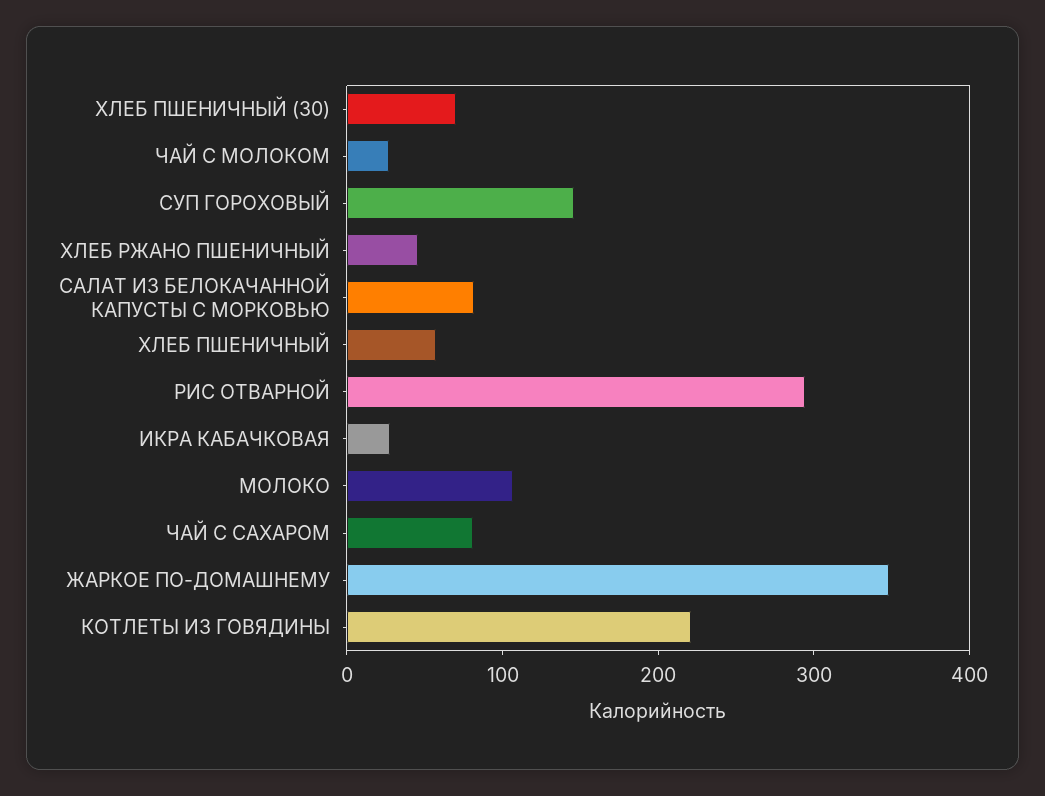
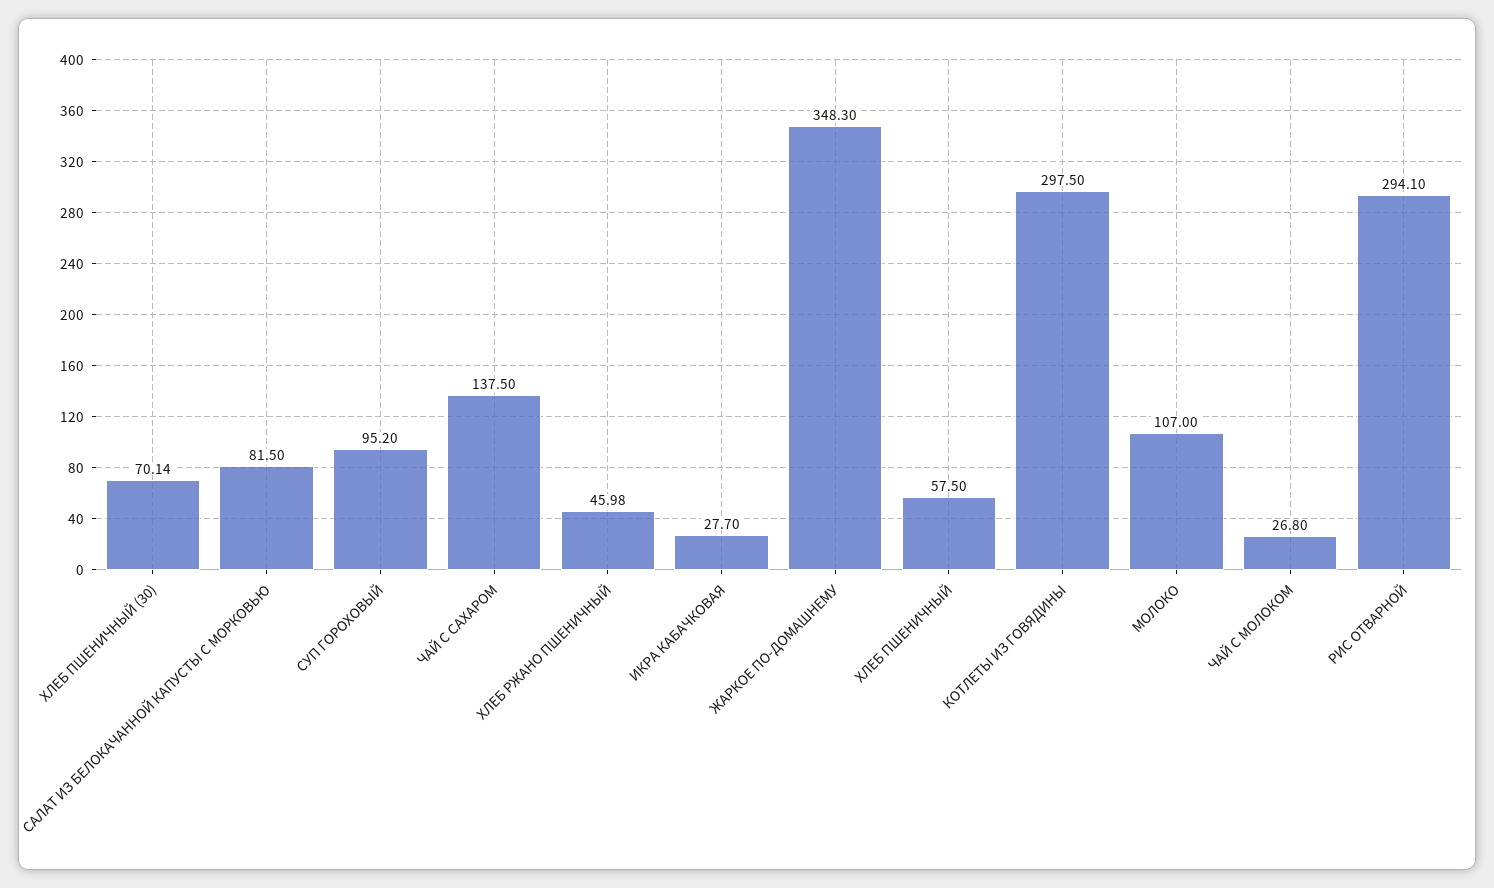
СУП ГОРОХОВЫЙ: 140 -> 95.2
ЧАЙ С САХАРОМ: 80 -> 137.5
КОТЛЕТЫ ИЗ ГОВЯДИНЫ: 220 -> 297.5

